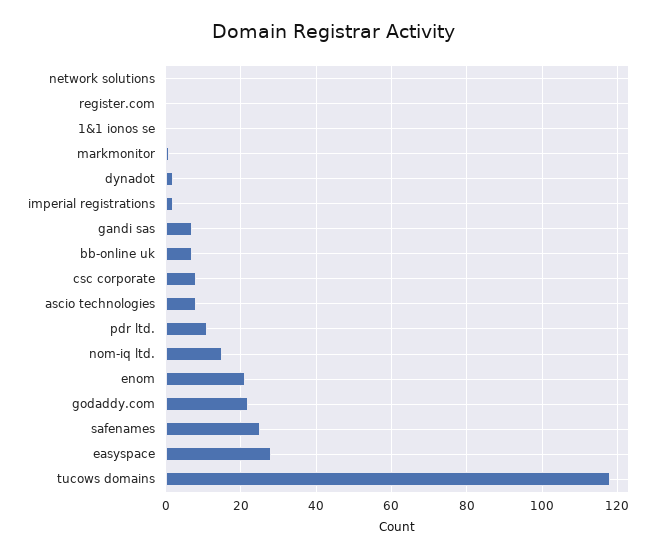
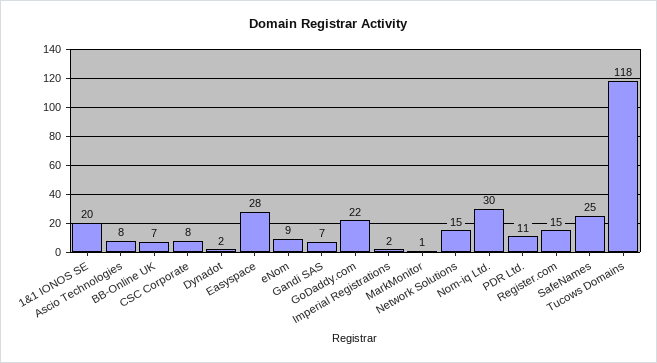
network solutions: 0 -> 15
register.com: 0 -> 15
1&1 ionos se: 0 -> 20
nom-iq ltd.: 15 -> 30
enom: 20 -> 9

